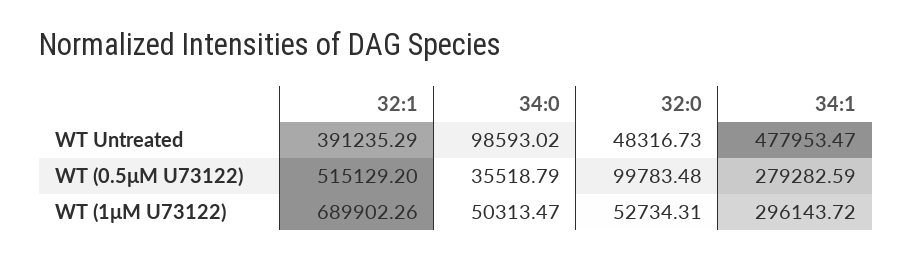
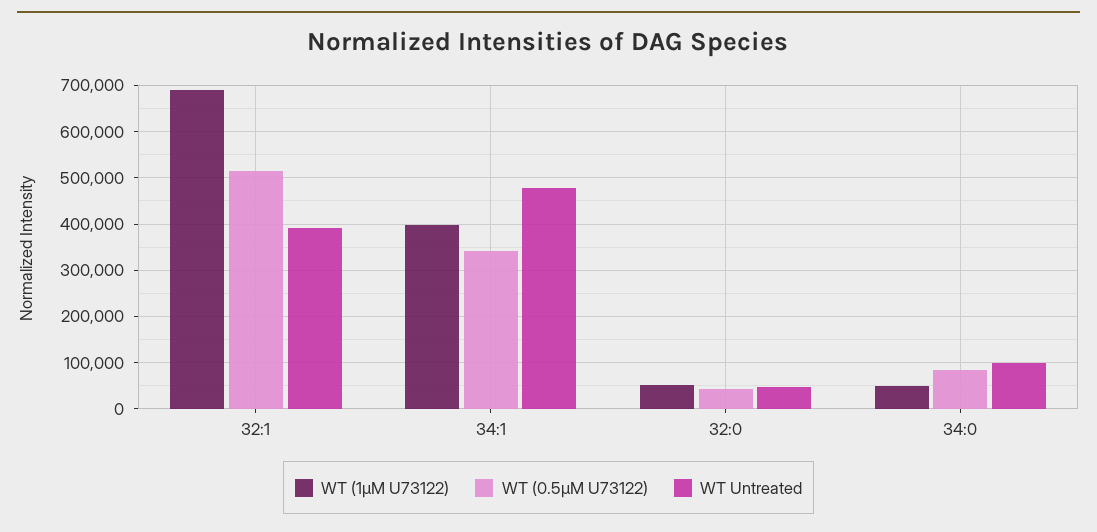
WT (0.5μM U73122), 34:0: 35518.79 -> 80000
WT (0.5μM U73122), 32:0: 99783.48 -> 40000
WT (0.5μM U73122), 34:1: 279282.59 -> 340000
WT (1μM U73122), 34:1: 296143.72 -> 400000

